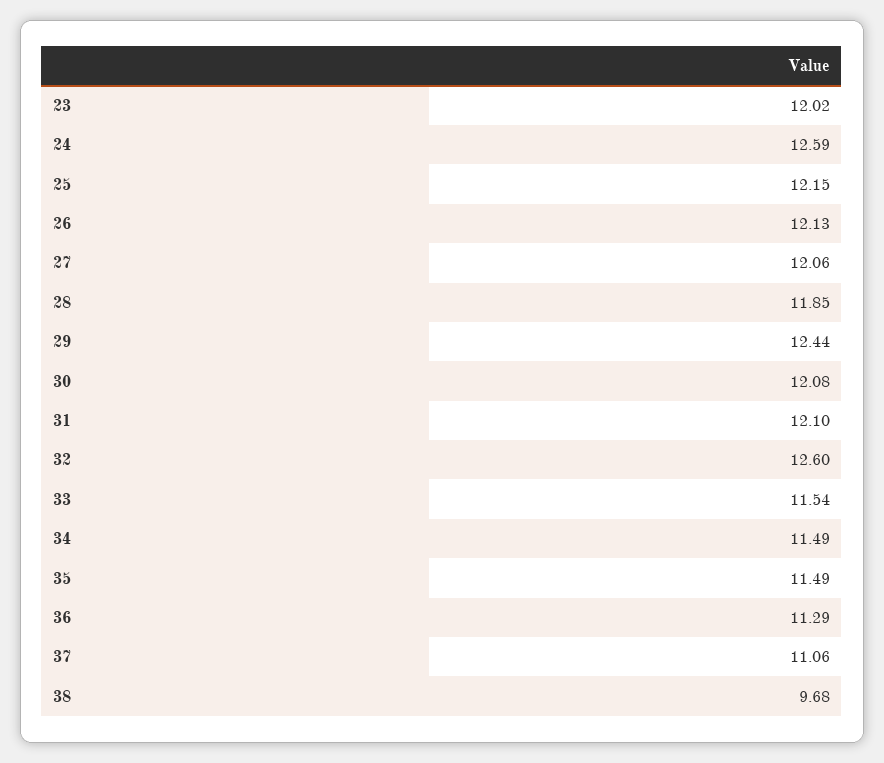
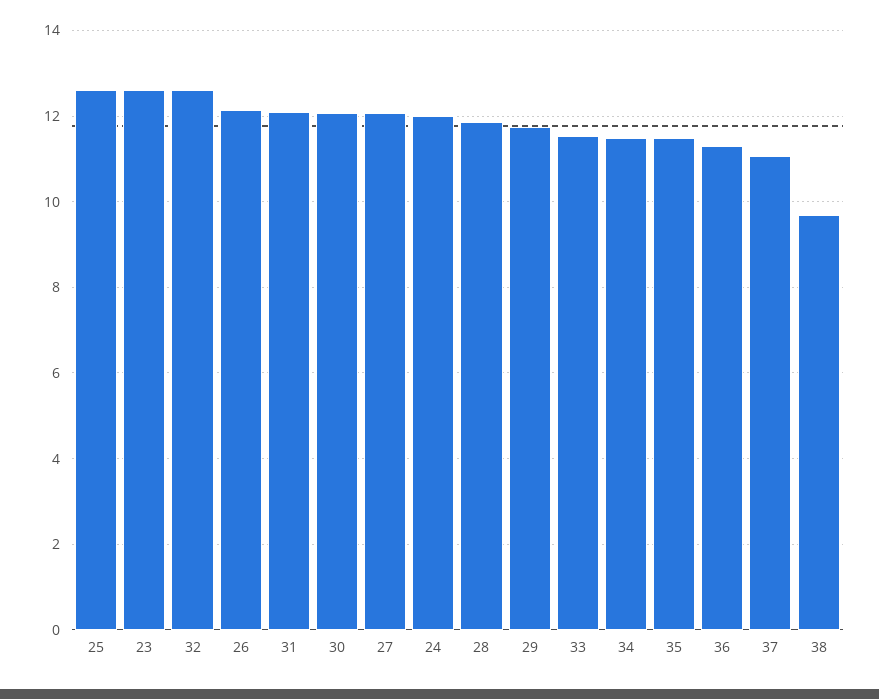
23: 12.02 -> 12.6
24: 12.59 -> 12
25: 12.15 -> 12.6
29: 12.44 -> 11.8

